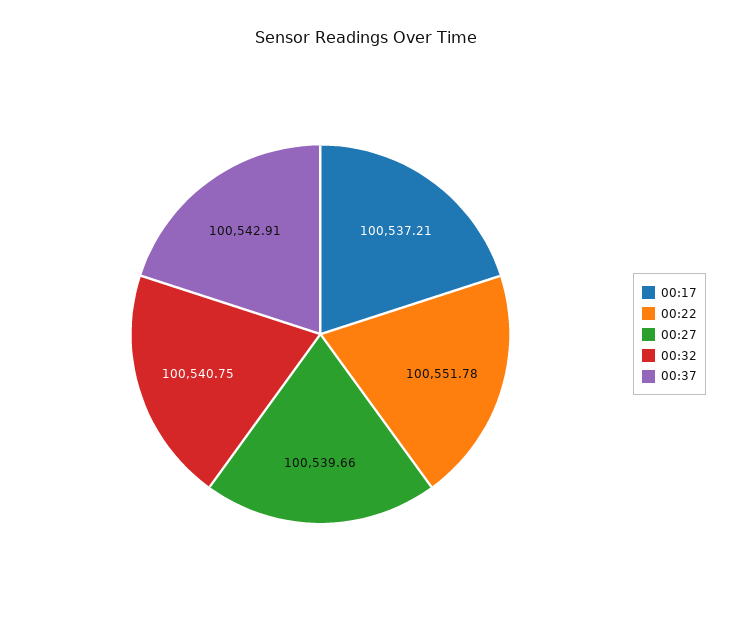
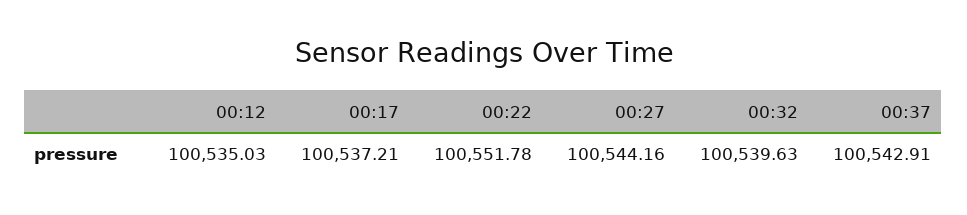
00:27: 100539.66 -> 100544.16
00:32: 100540.75 -> 100539.63
00:12: none -> 100535.03

